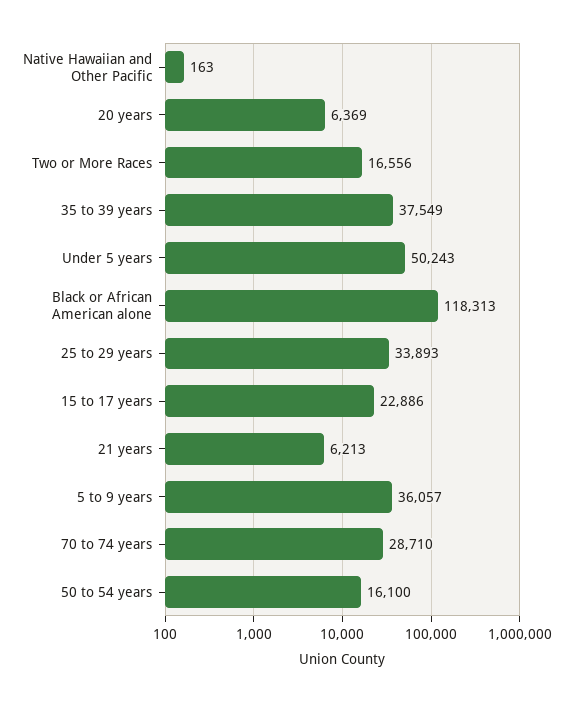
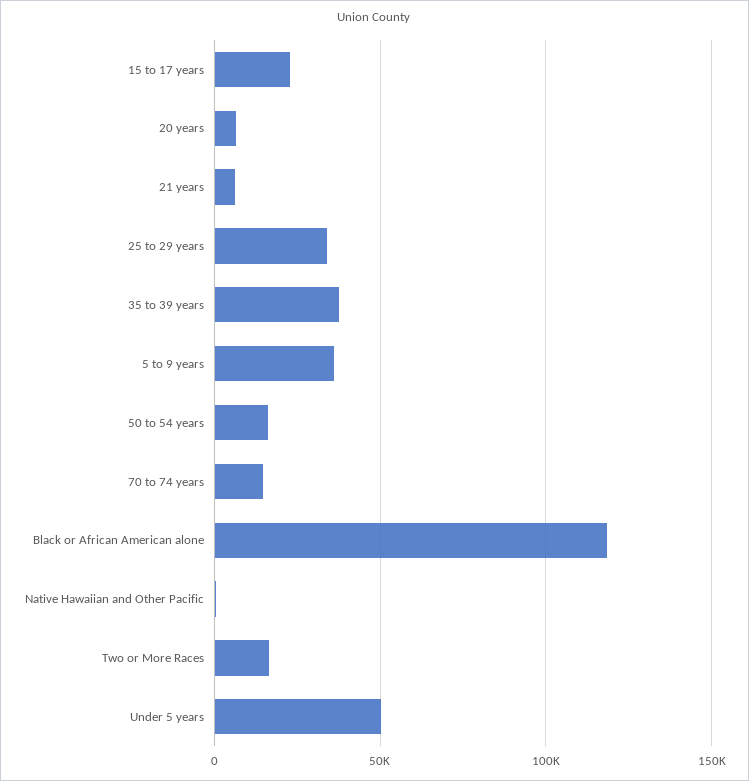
70 to 74 years: 28710 -> 15000

